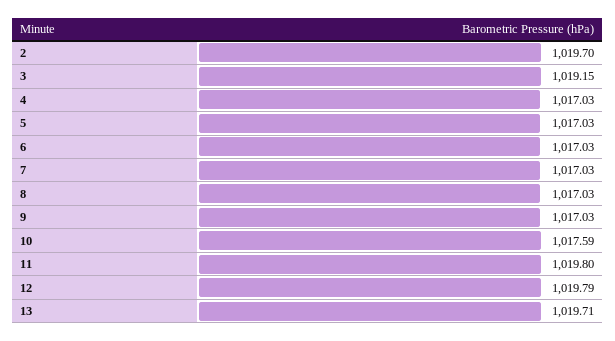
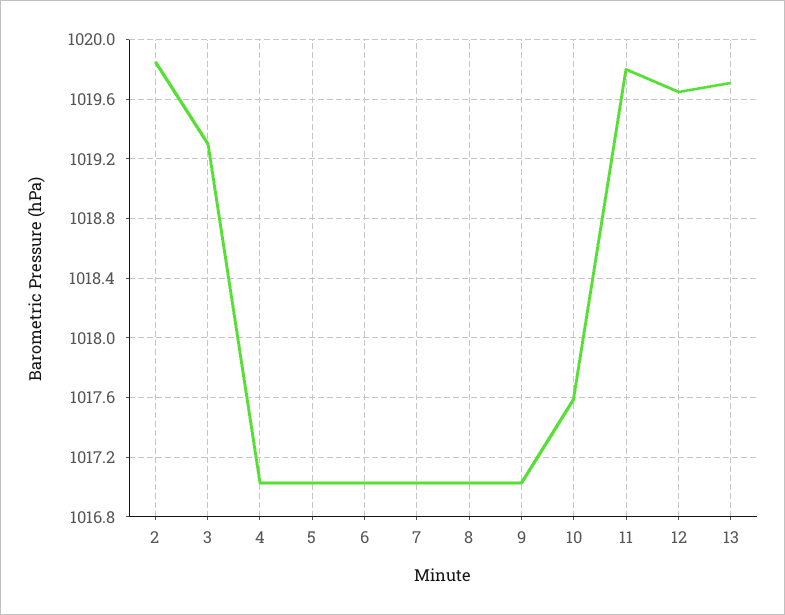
2: 1019.7 -> 1019.85
3: 1019.15 -> 1019.3
12: 1019.79 -> 1019.65

